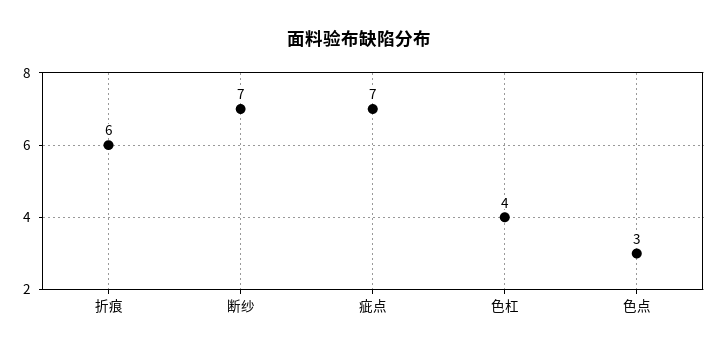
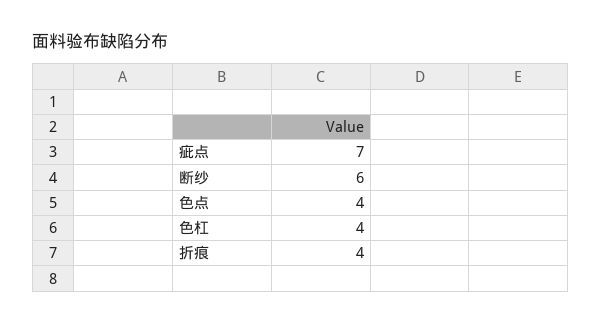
折痕: 6 -> 4
断纱: 7 -> 6
色点: 3 -> 4

